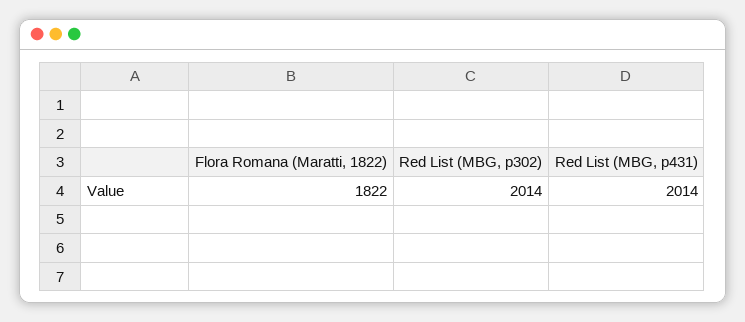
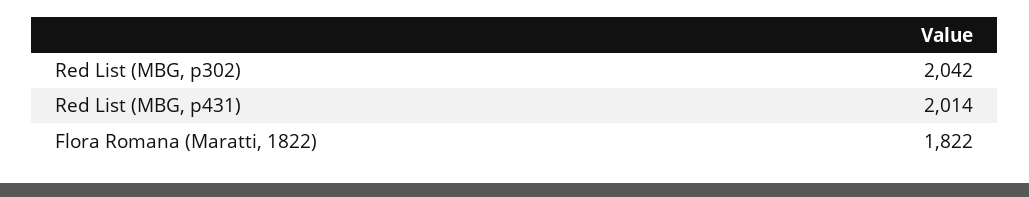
Red List (MBG, p302): 2014 -> 2042

